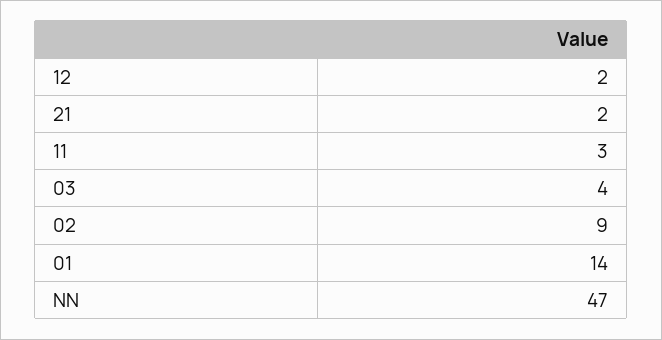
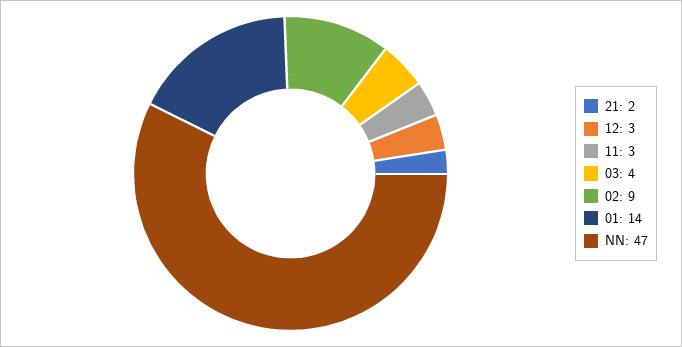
12: 2 -> 3

